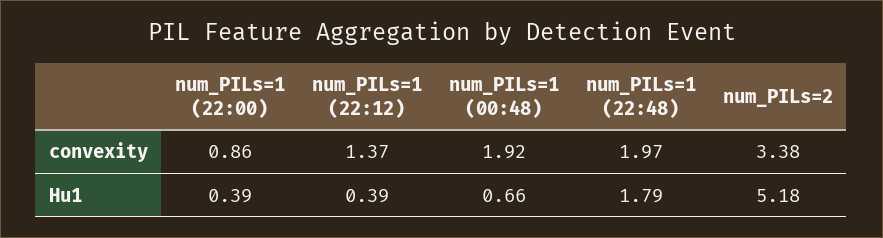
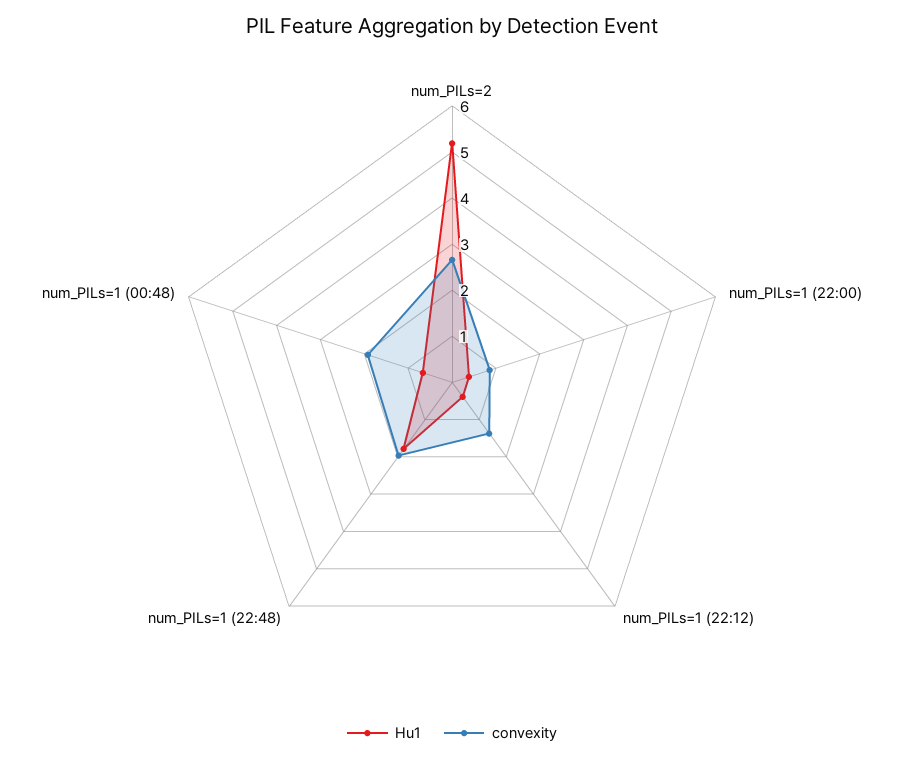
convexity, num_PILs=2: 3.38 -> 2.6

